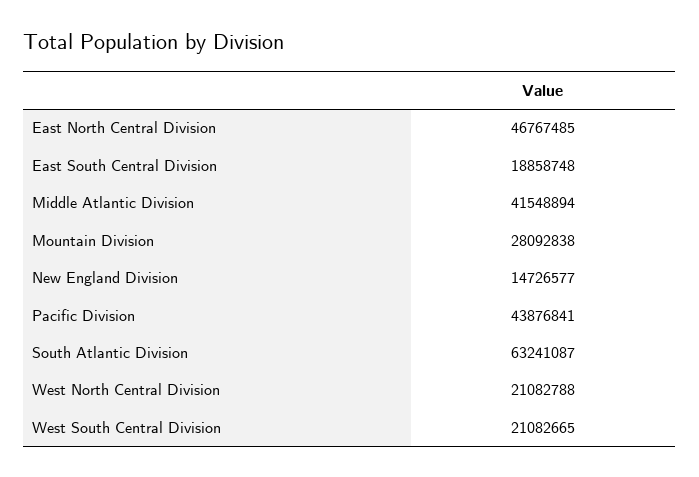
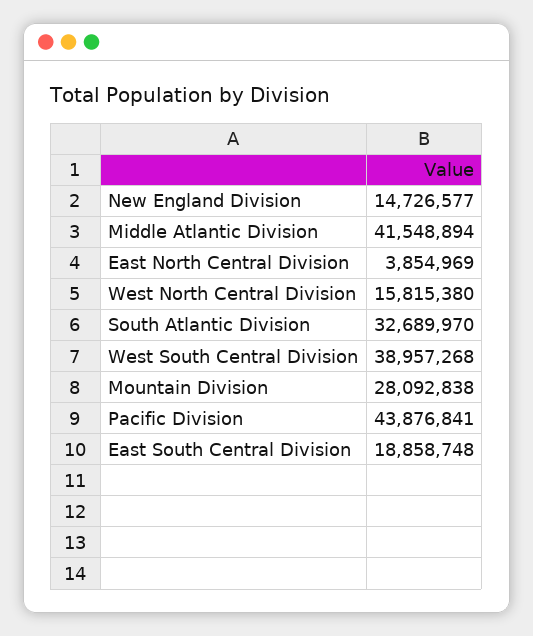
East North Central Division: 46767485 -> 3854969
South Atlantic Division: 63241087 -> 32689970
West North Central Division: 21082788 -> 15815380
West South Central Division: 21082665 -> 38957268

